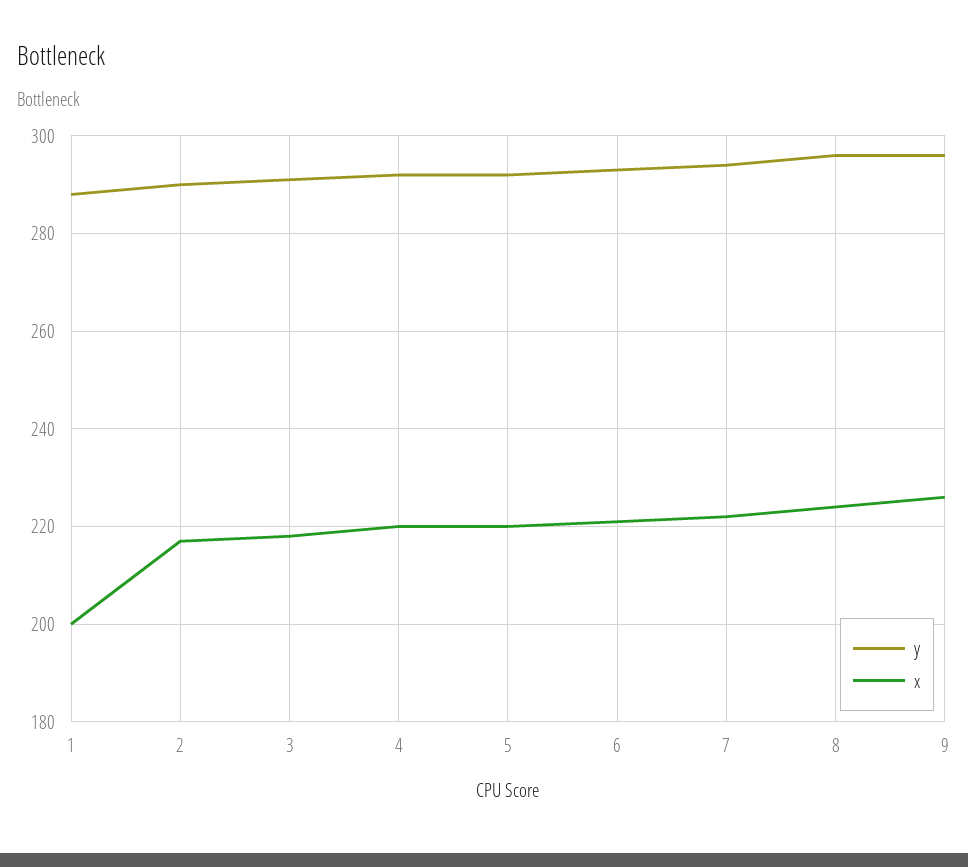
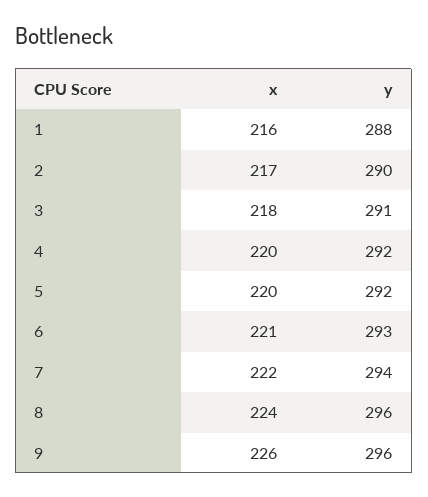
x, 1: 200 -> 216

